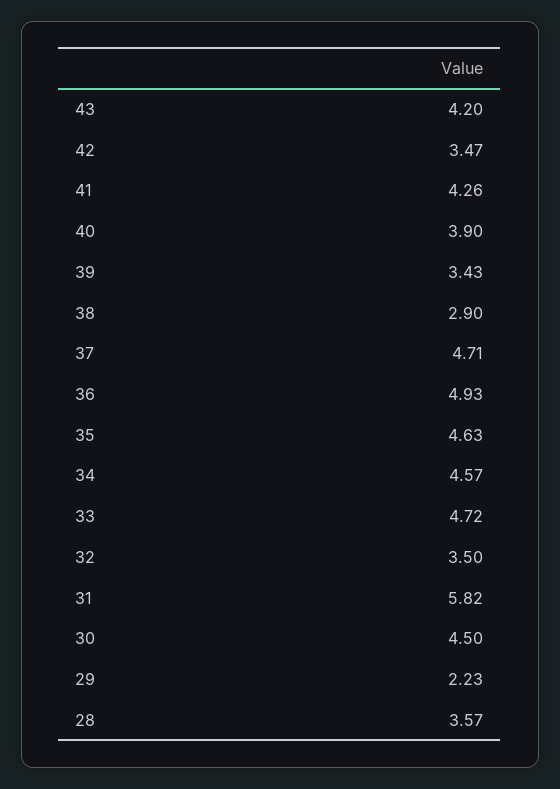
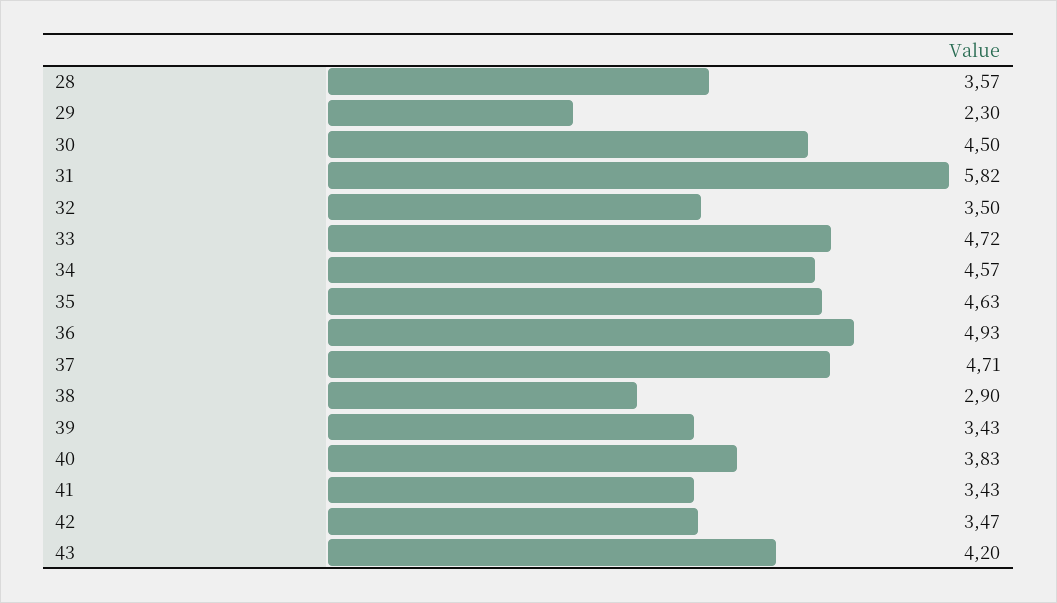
41: 4.26 -> 3.43
40: 3.9 -> 3.83
29: 2.23 -> 2.3

